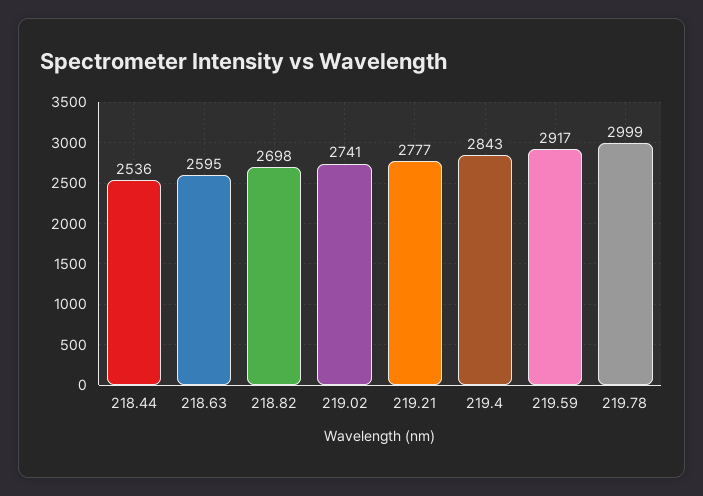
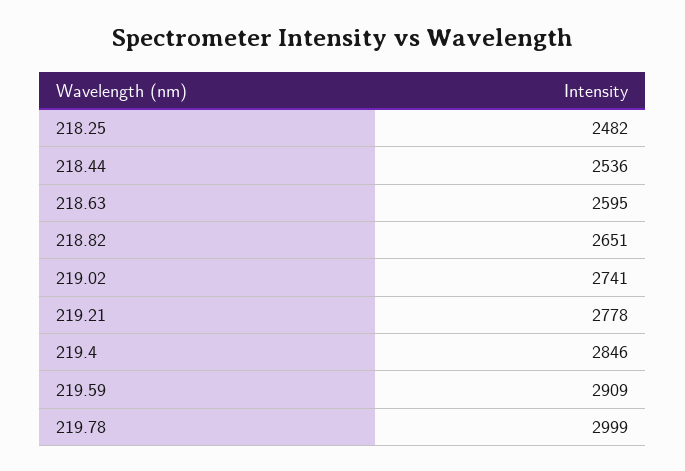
218.82: 2698 -> 2651
219.21: 2777 -> 2778
219.4: 2843 -> 2846
219.59: 2917 -> 2909
218.25: none -> 2482

